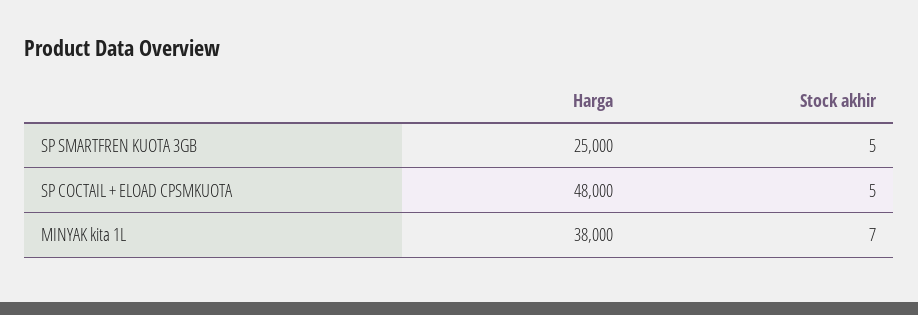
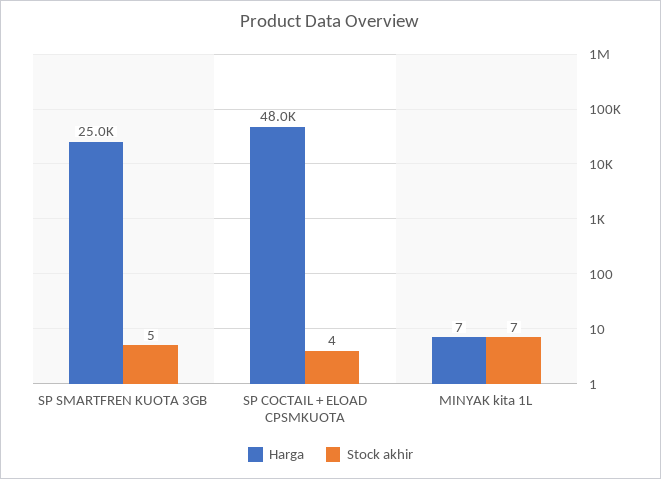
Stock akhir, SP COCTAIL + ELOAD CPSMKUOTA: 5 -> 4
Harga, MINYAK kita 1L: 38000 -> 7

